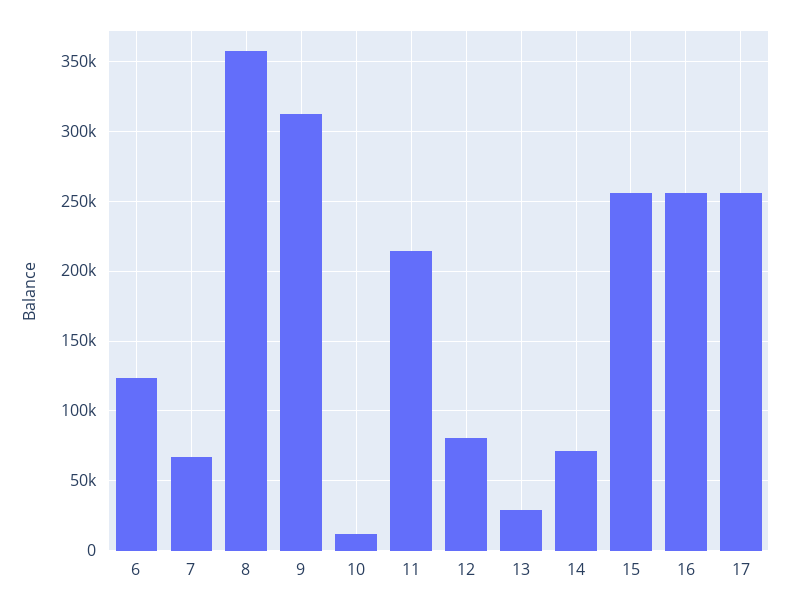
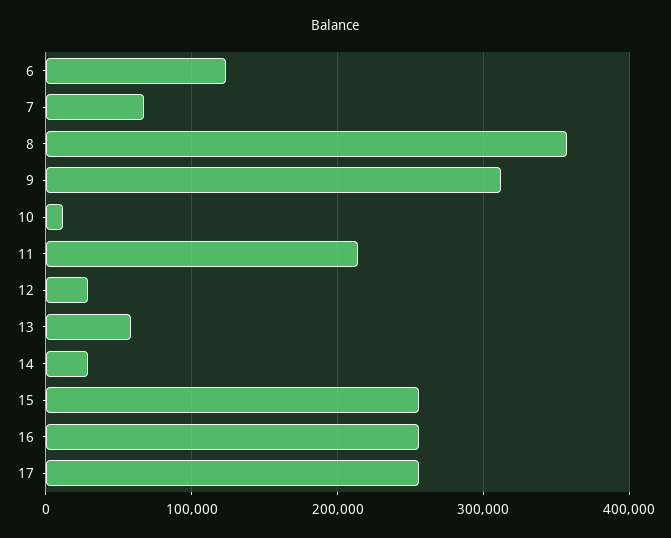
12: 80000 -> 30000
13: 30000 -> 60000
14: 70000 -> 30000

